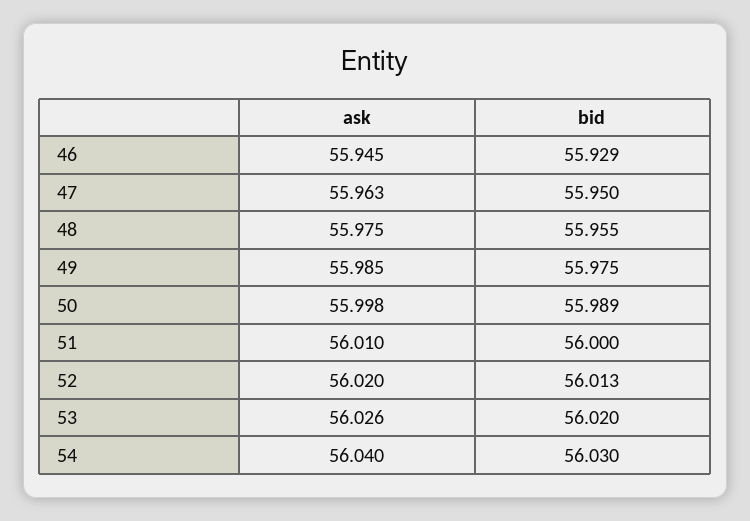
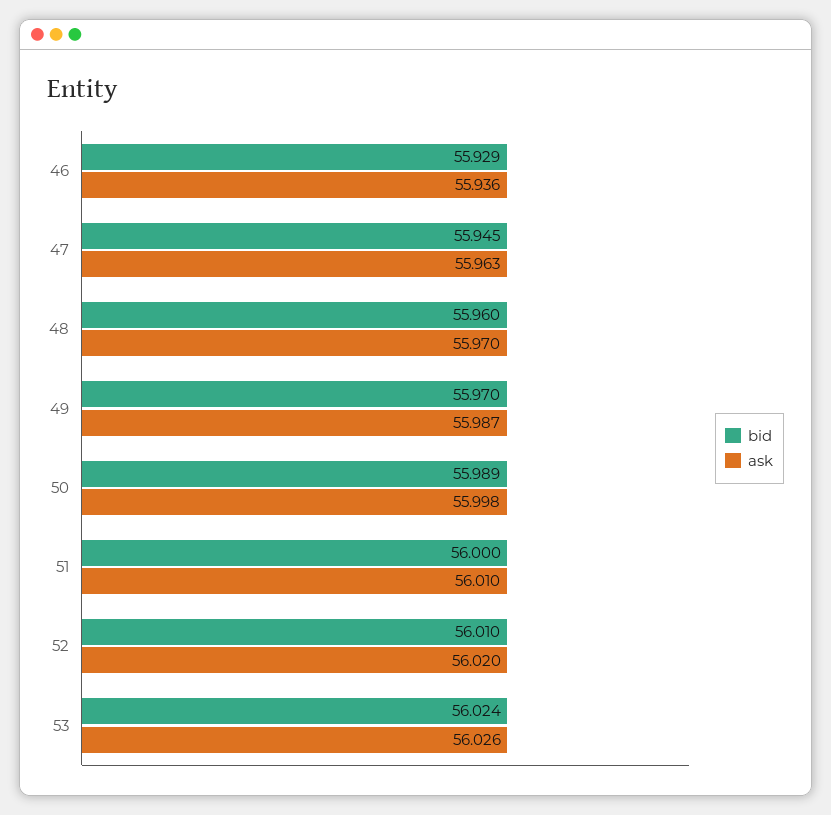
ask, 46: 55.945 -> 55.936
bid, 47: 55.95 -> 55.945
ask, 48: 55.975 -> 55.97
bid, 48: 55.955 -> 55.96
ask, 49: 55.985 -> 55.987
bid, 49: 55.975 -> 55.97
bid, 52: 56.013 -> 56.01
bid, 53: 56.02 -> 56.024
ask, 54: 56.04 -> none
bid, 54: 56.03 -> none

